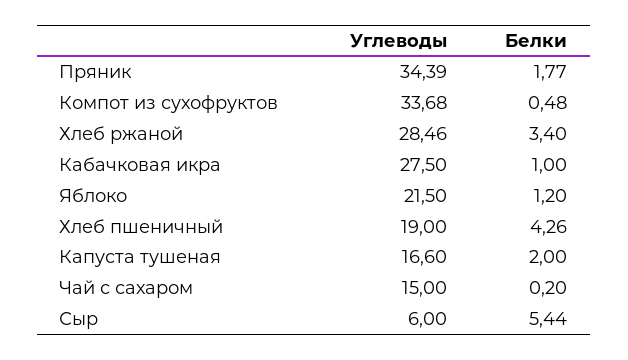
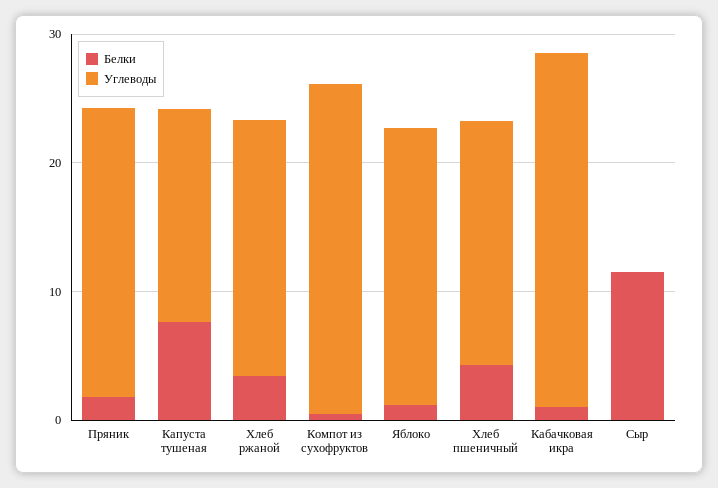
Углеводы, Пряник: 34.39 -> 22
Углеводы, Компот из сухофруктов: 33.68 -> 26
Углеводы, Хлеб ржаной: 28.46 -> 20
Белки, Капуста тушеная: 2 -> 8
Углеводы, Чай с сахаром: 15 -> none
Белки, Чай с сахаром: 0.2 -> none
Углеводы, Сыр: 6 -> 0
Белки, Сыр: 5.44 -> 12

